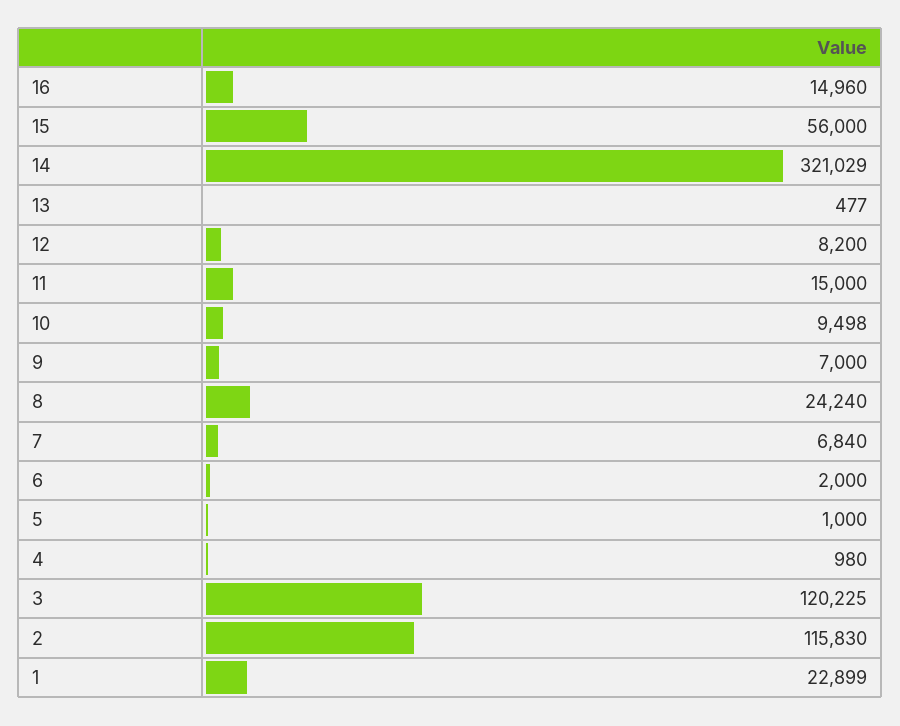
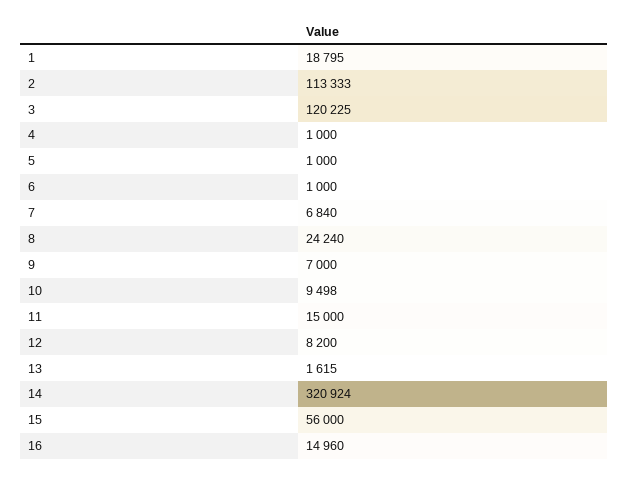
14: 321029 -> 320924
13: 477 -> 1615
6: 2000 -> 1000
4: 980 -> 1000
2: 115830 -> 113333
1: 22899 -> 18795

